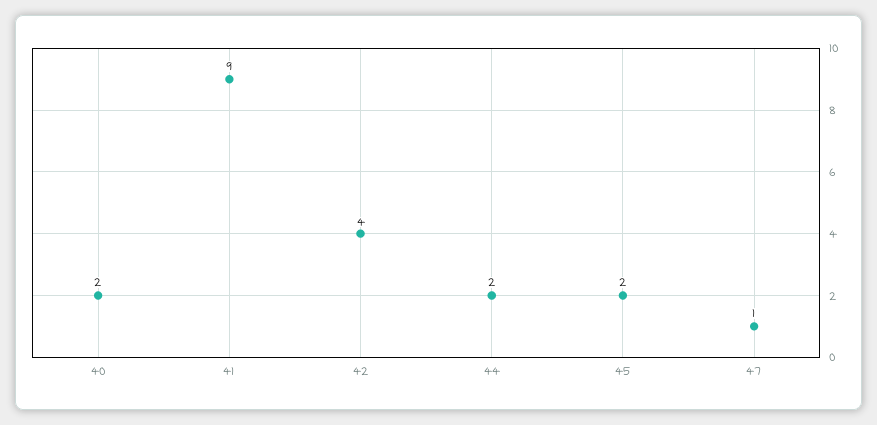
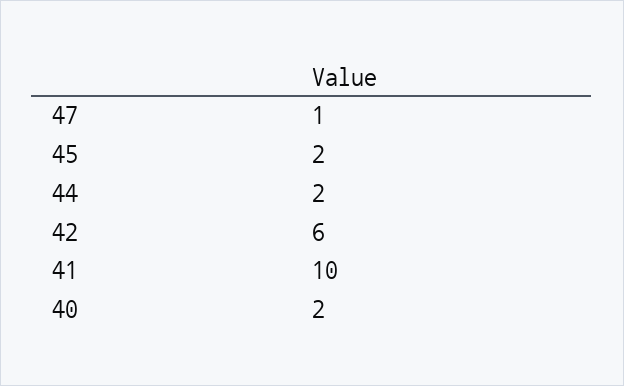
41: 9 -> 10
42: 4 -> 6

